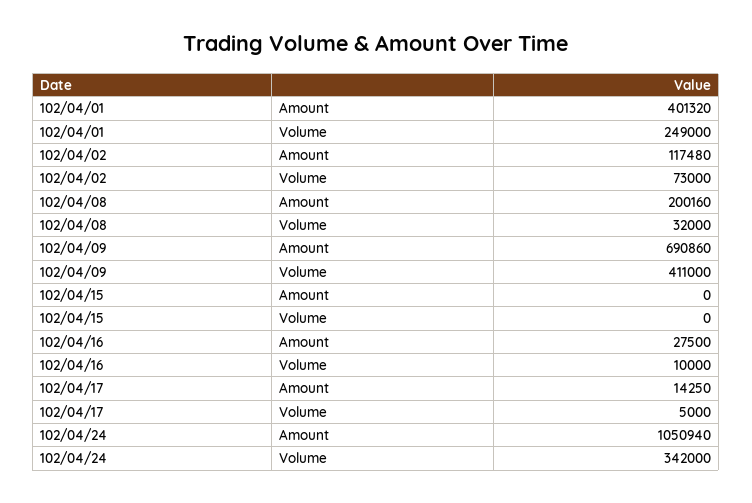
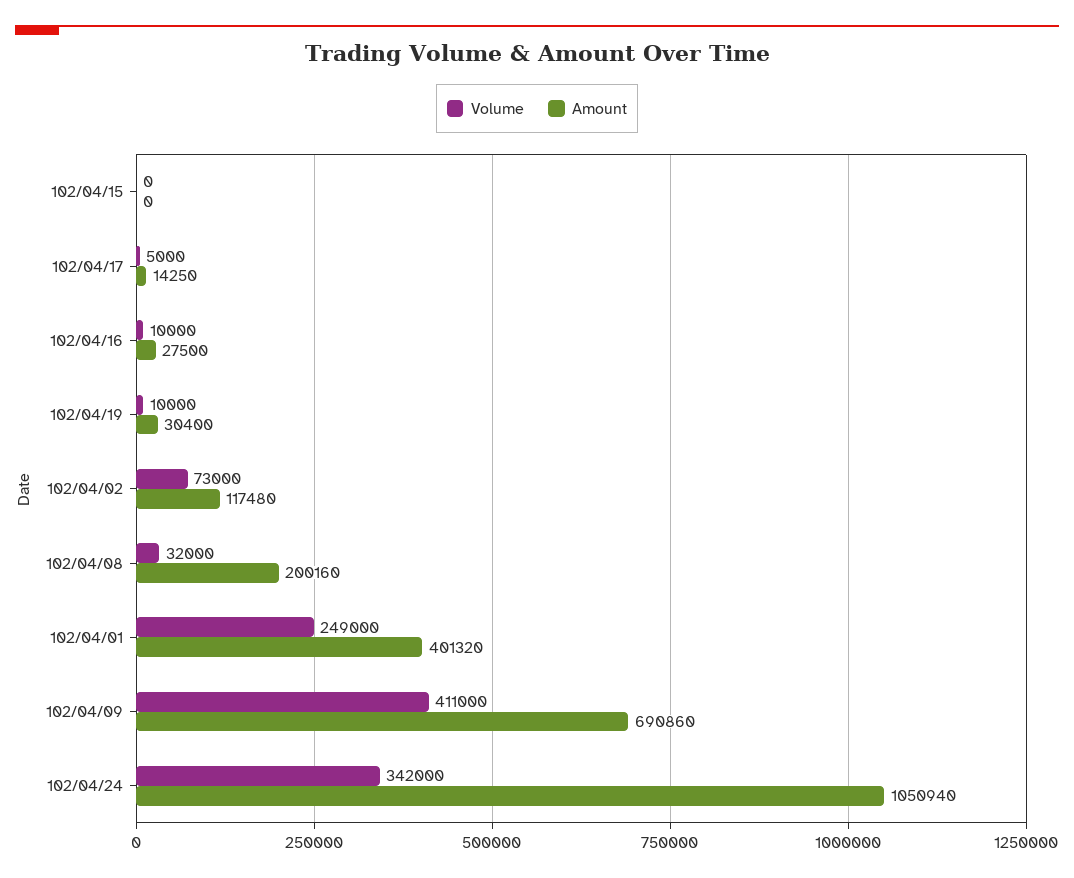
Volume, 102/04/19: none -> 10000
Amount, 102/04/19: none -> 30400

